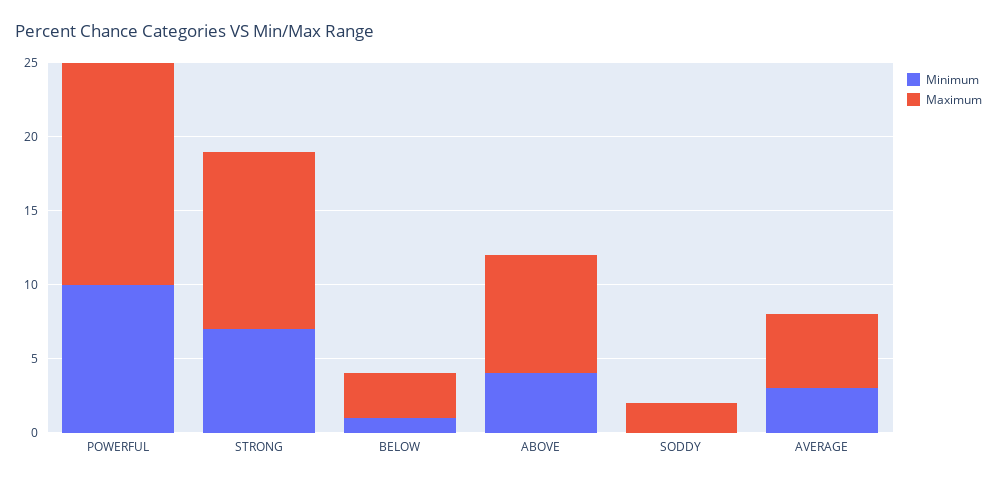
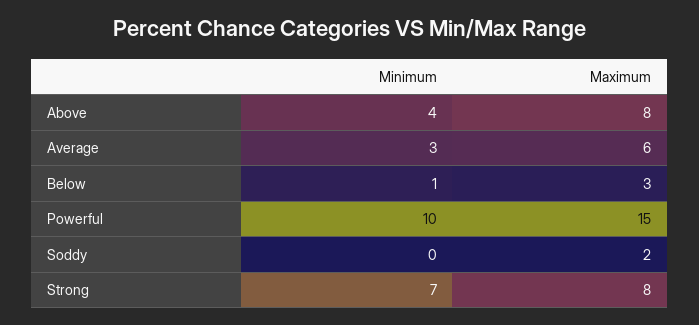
Maximum, STRONG: 12 -> 8
Maximum, AVERAGE: 5 -> 6

